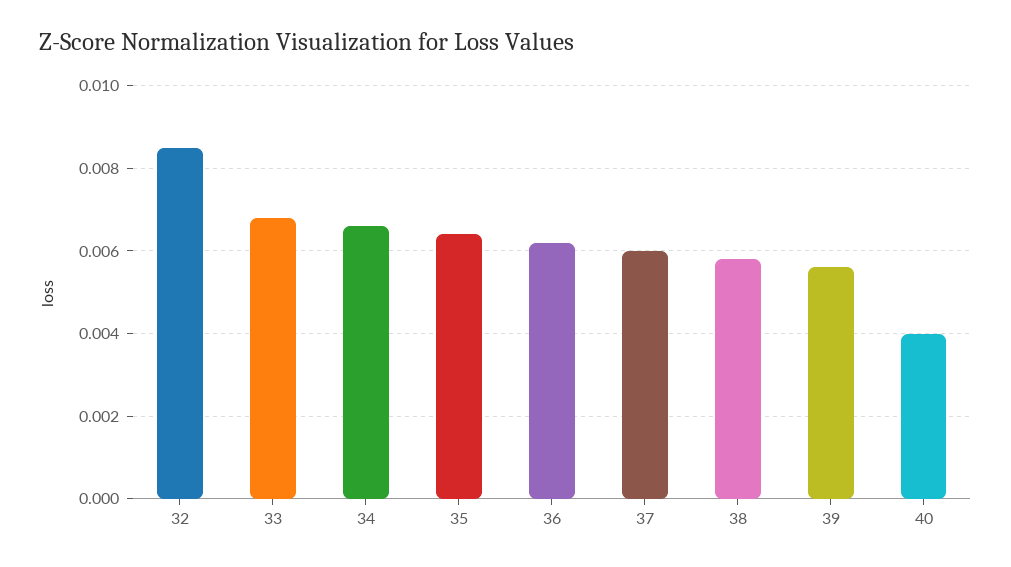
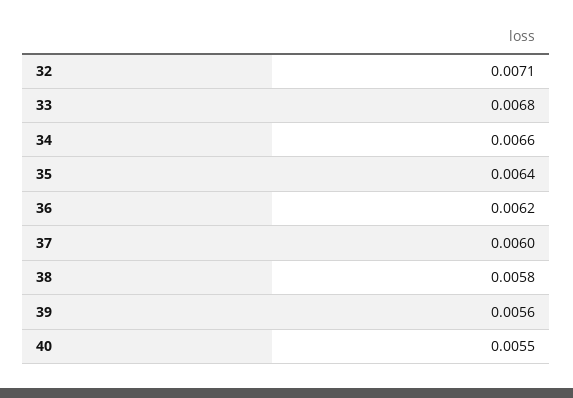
32: 0.0085 -> 0.0071
40: 0.004 -> 0.0055

